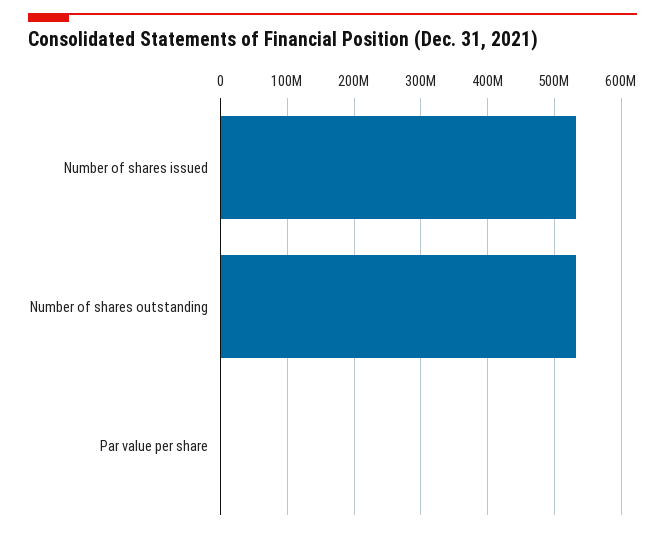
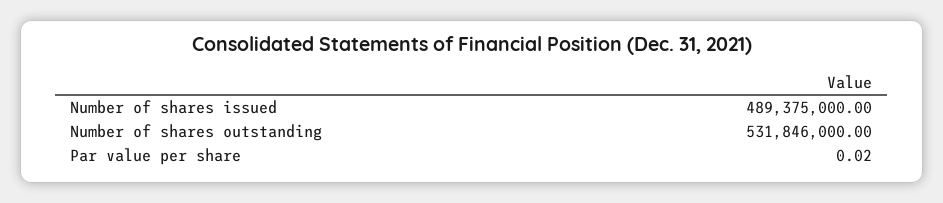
Number of shares issued: 530000000 -> 489375000

